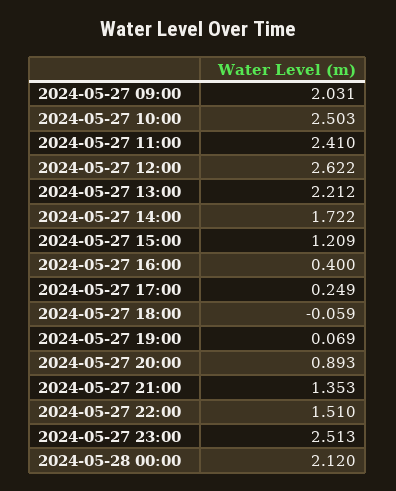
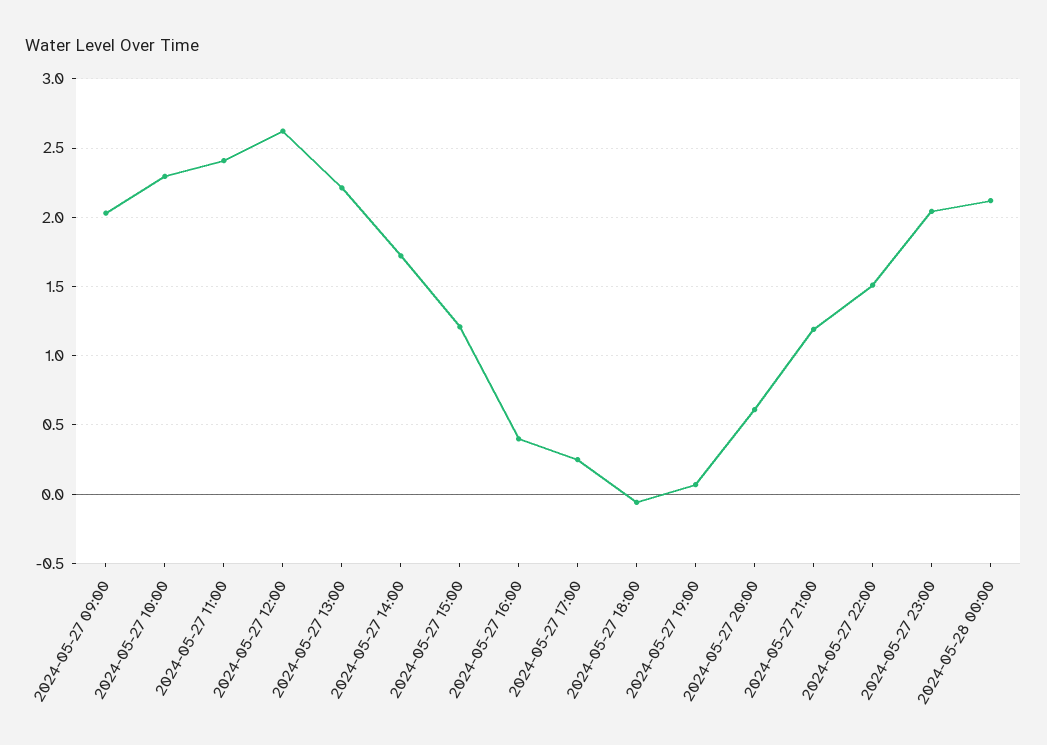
2024-05-27 10:00: 2.503 -> 2.3
2024-05-27 20:00: 0.893 -> 0.6
2024-05-27 21:00: 1.353 -> 1.2
2024-05-27 23:00: 2.513 -> 2.05

